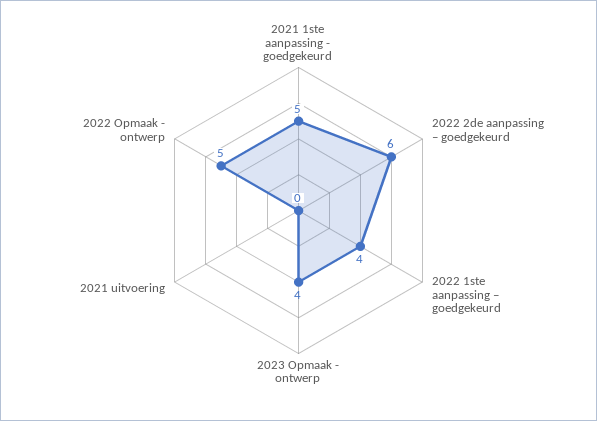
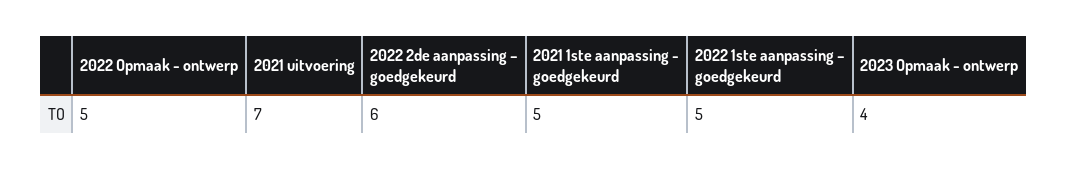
2022 1ste aanpassing – goedgekeurd: 4 -> 5
2021 uitvoering: 0 -> 7

